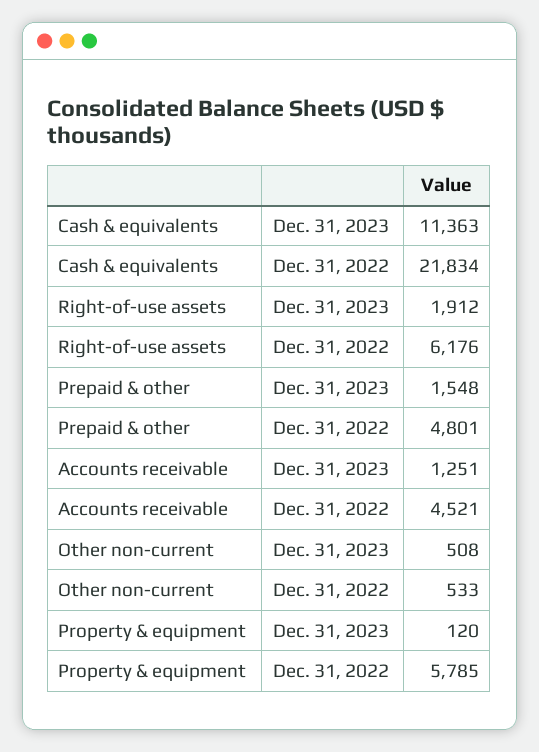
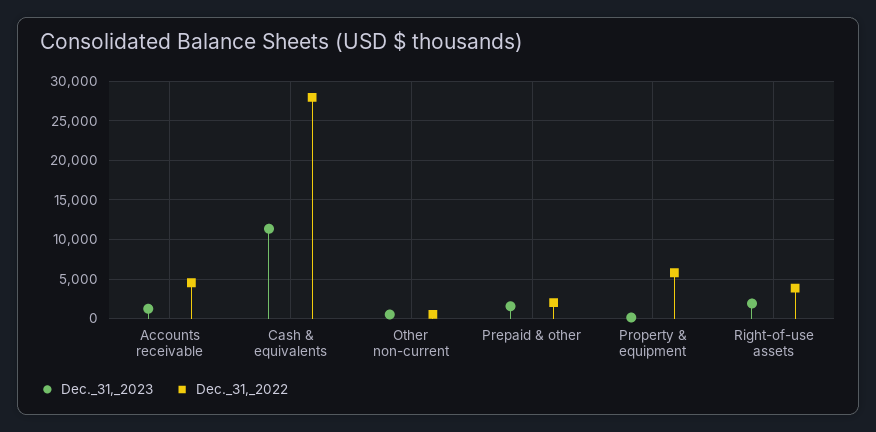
Dec. 31, 2022, Cash & equivalents: 21834 -> 28000
Dec. 31, 2022, Right-of-use assets: 6176 -> 4000
Dec. 31, 2022, Prepaid & other: 4801 -> 2000

